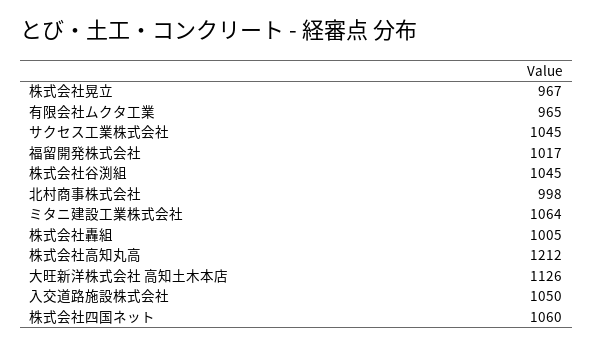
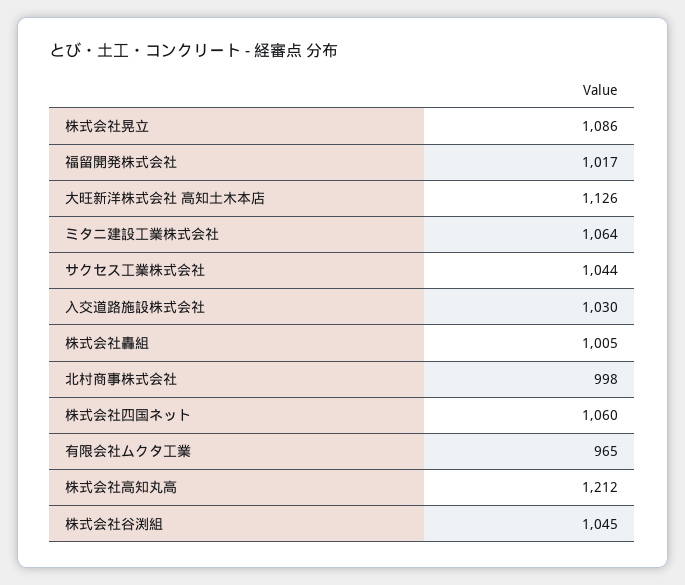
株式会社晃立: 967 -> 1086
サクセス工業株式会社: 1045 -> 1044
入交道路施設株式会社: 1050 -> 1030

